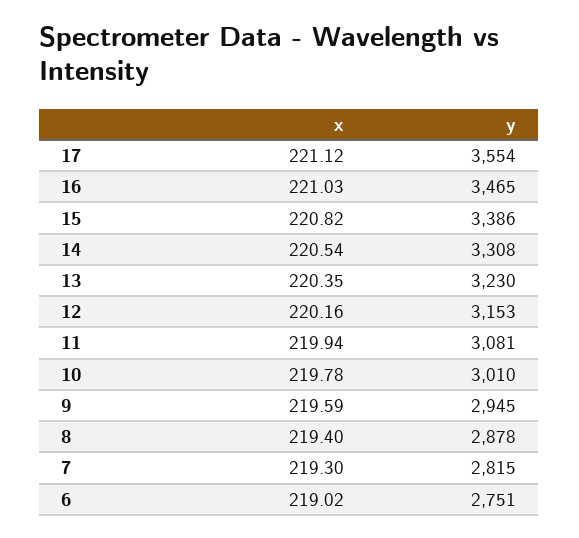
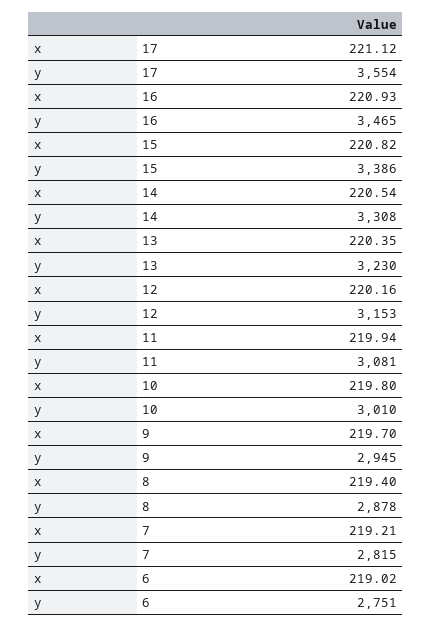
x, 16: 221.03 -> 220.93
x, 10: 219.78 -> 219.8
x, 9: 219.59 -> 219.7
x, 7: 219.3 -> 219.21

